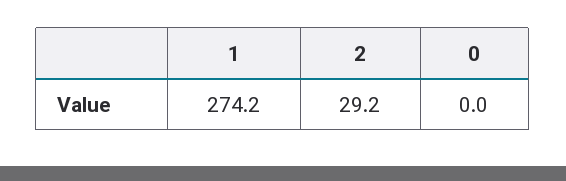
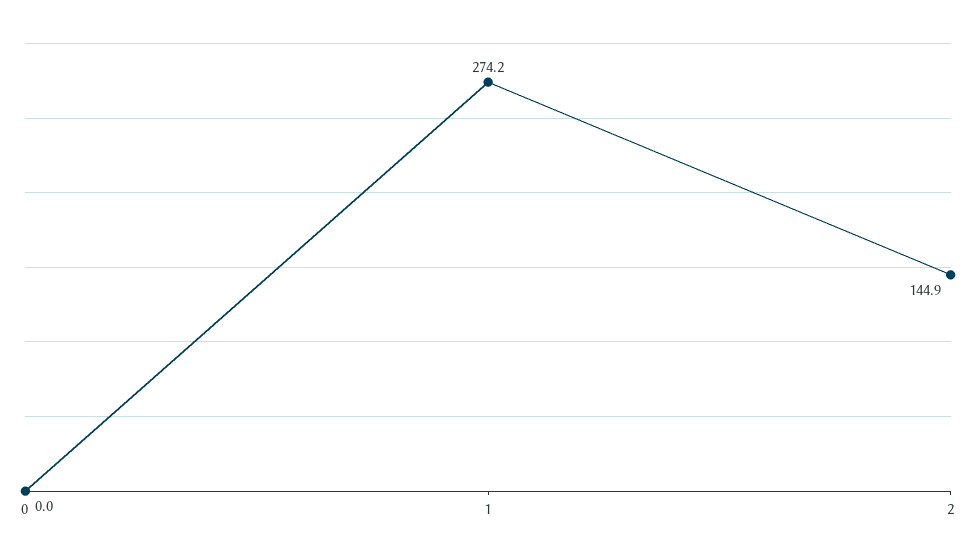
2: 29.2 -> 144.9

